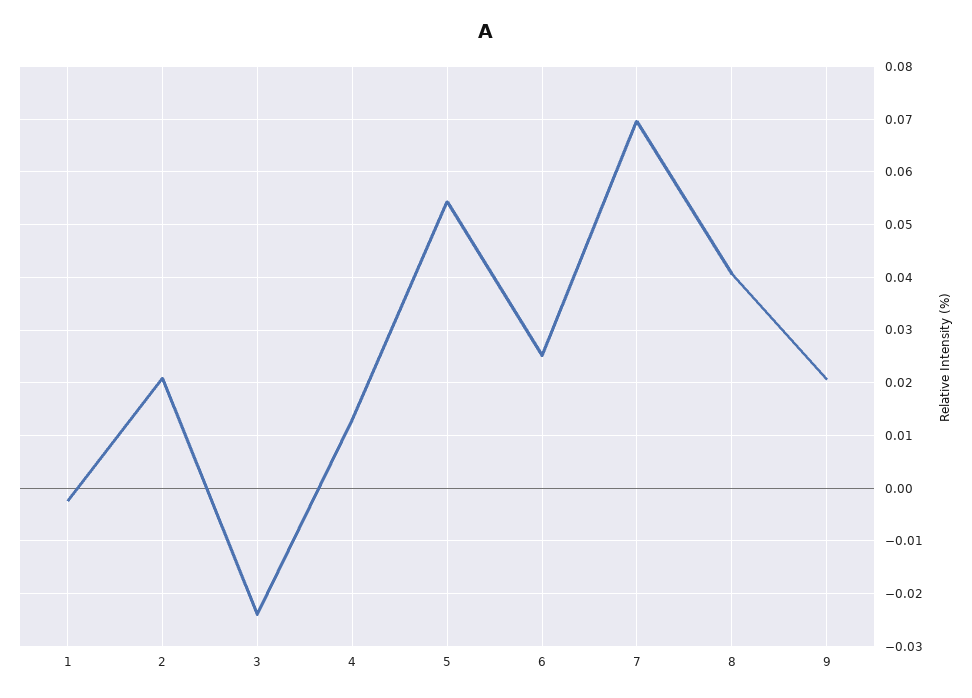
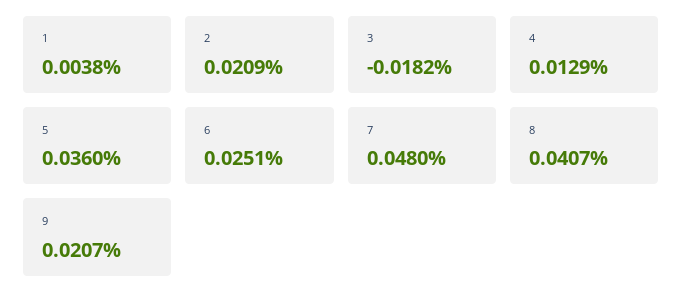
1: -0.002 -> 0.0038
3: -0.024 -> -0.0182
5: 0.054 -> 0.036
7: 0.07 -> 0.048

